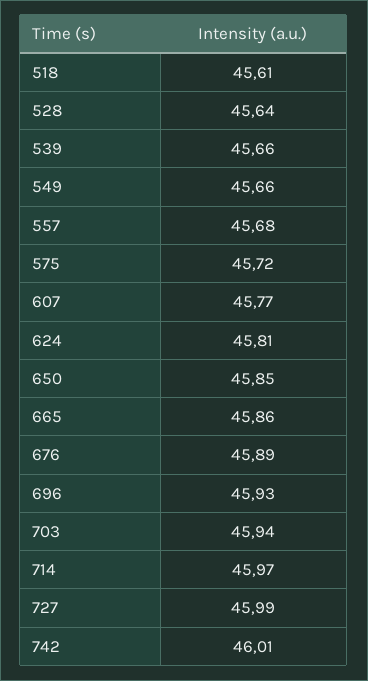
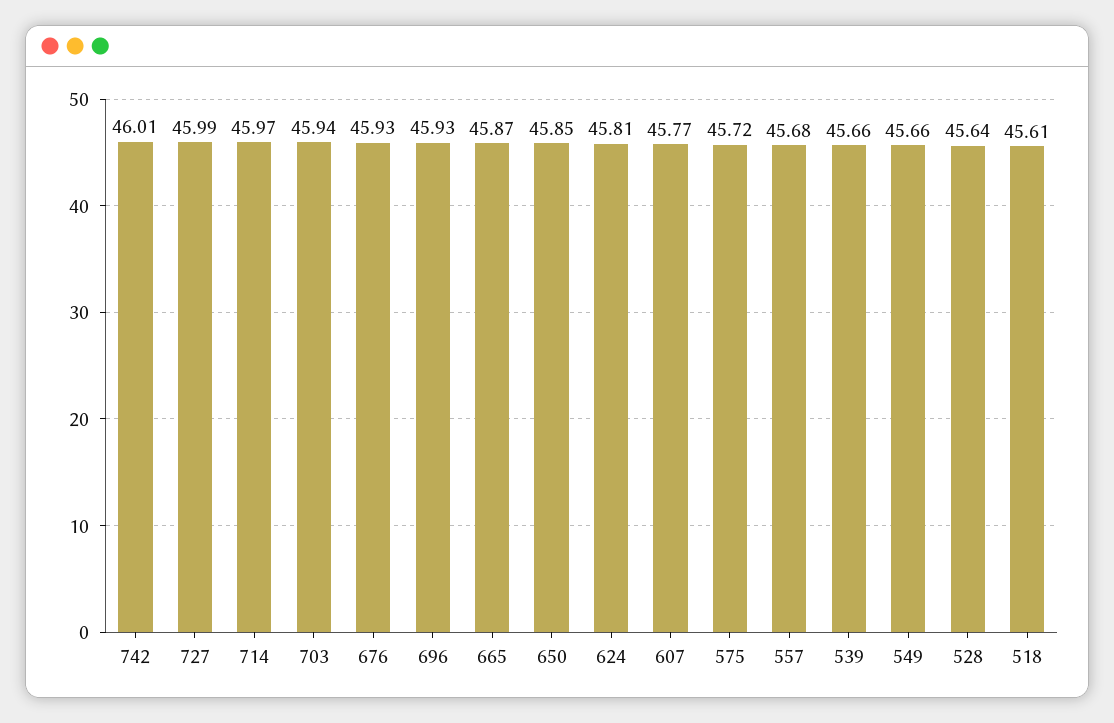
665: 45.86 -> 45.87
676: 45.89 -> 45.93

